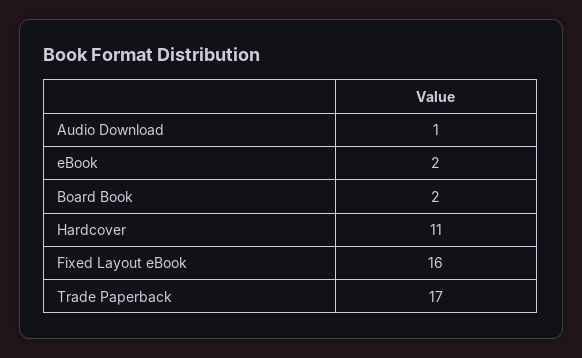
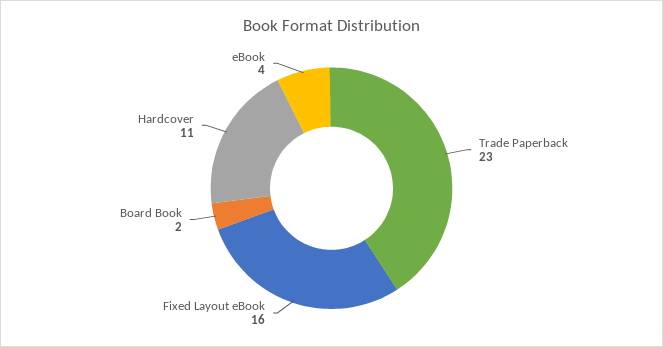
Audio Download: 1 -> none
eBook: 2 -> 4
Trade Paperback: 17 -> 23

